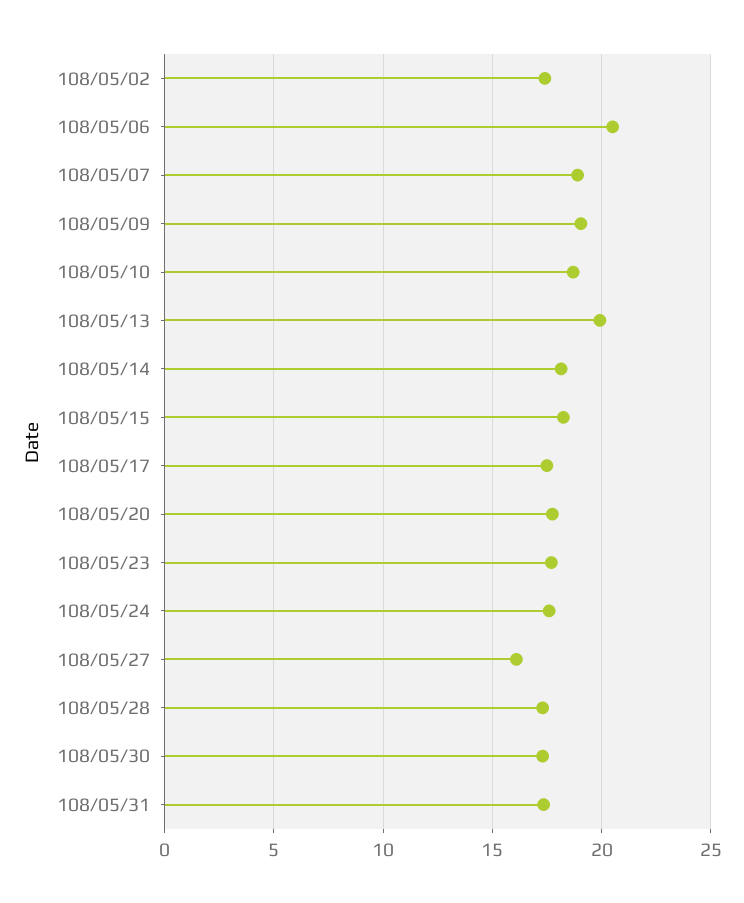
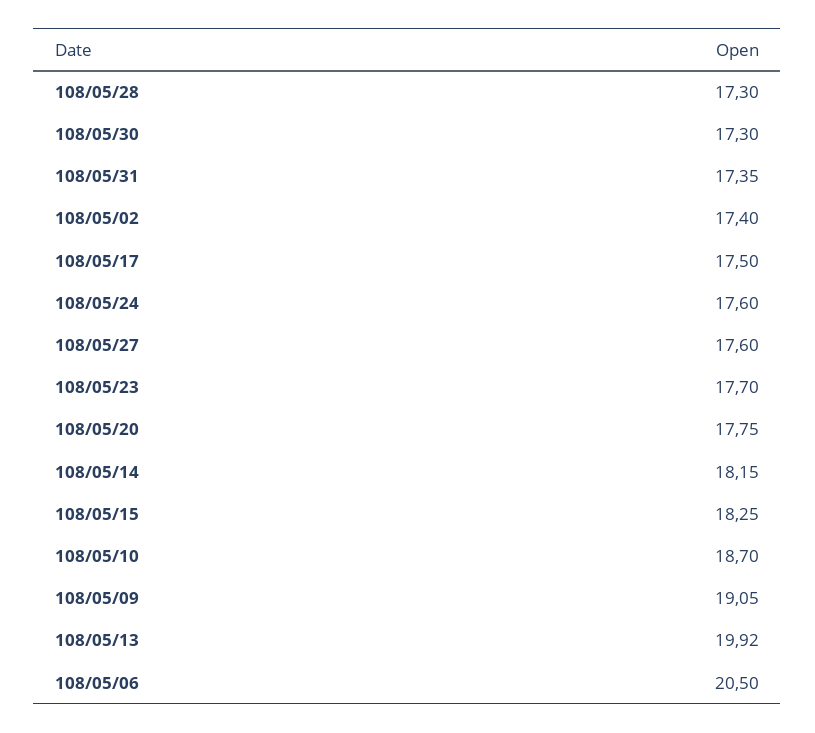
108/05/07: 19 -> none
108/05/27: 16 -> 17.6

